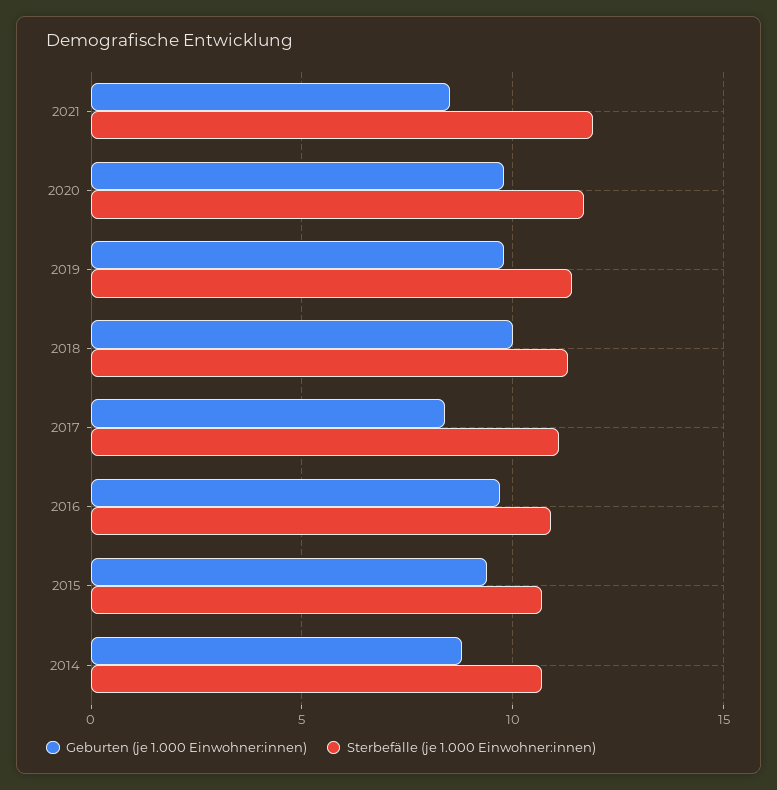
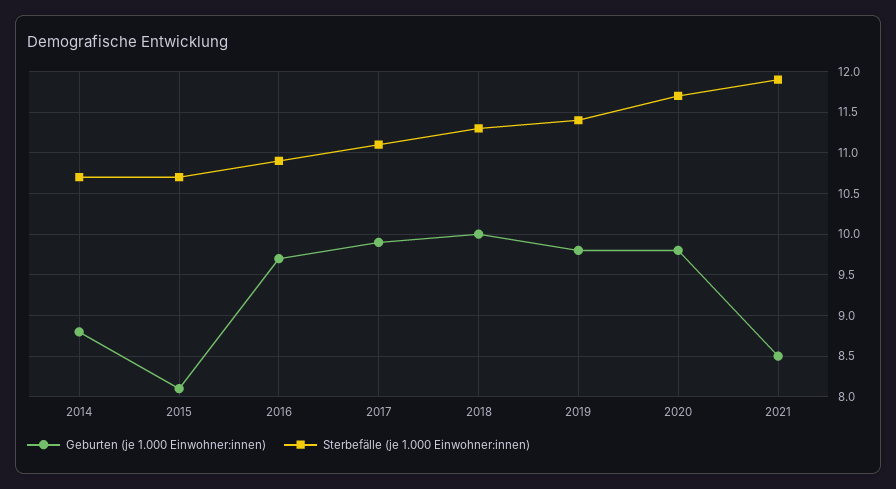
Geburten (je 1.000 Einwohner:innen), 2017: 8.5 -> 9.9
Geburten (je 1.000 Einwohner:innen), 2015: 9.5 -> 8.1

